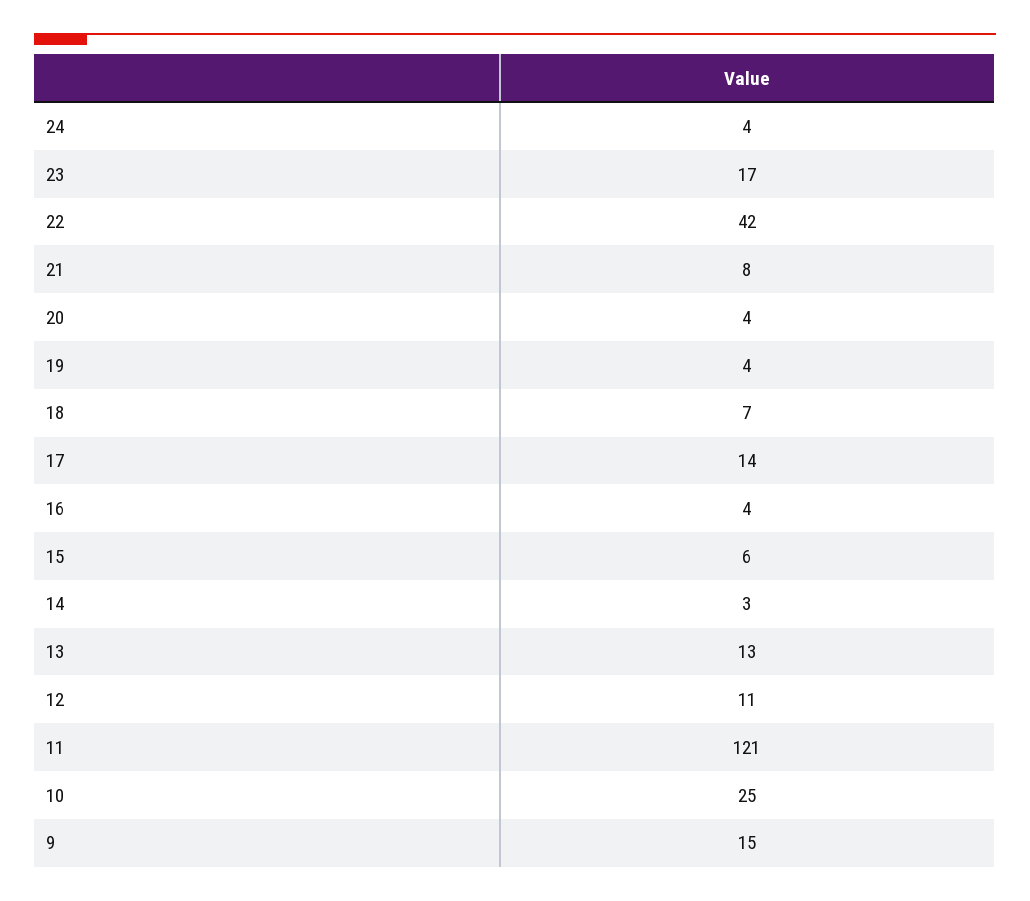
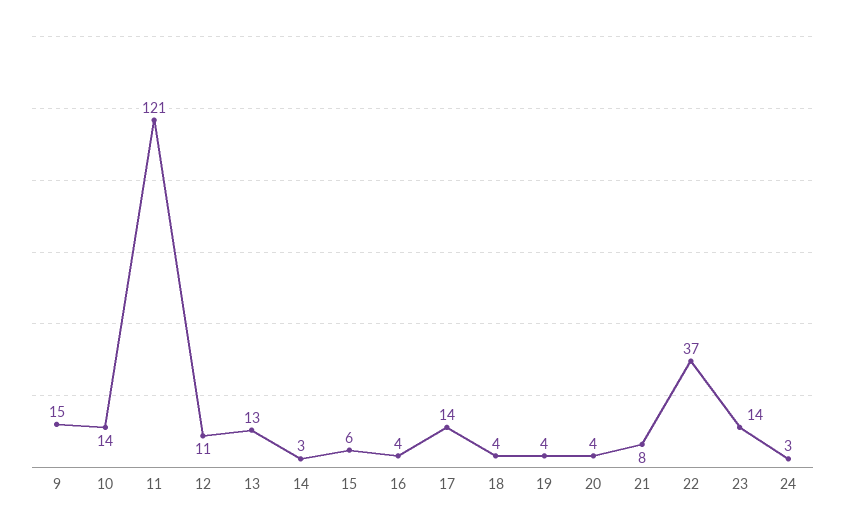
24: 4 -> 3
23: 17 -> 14
22: 42 -> 37
18: 7 -> 4
10: 25 -> 14

